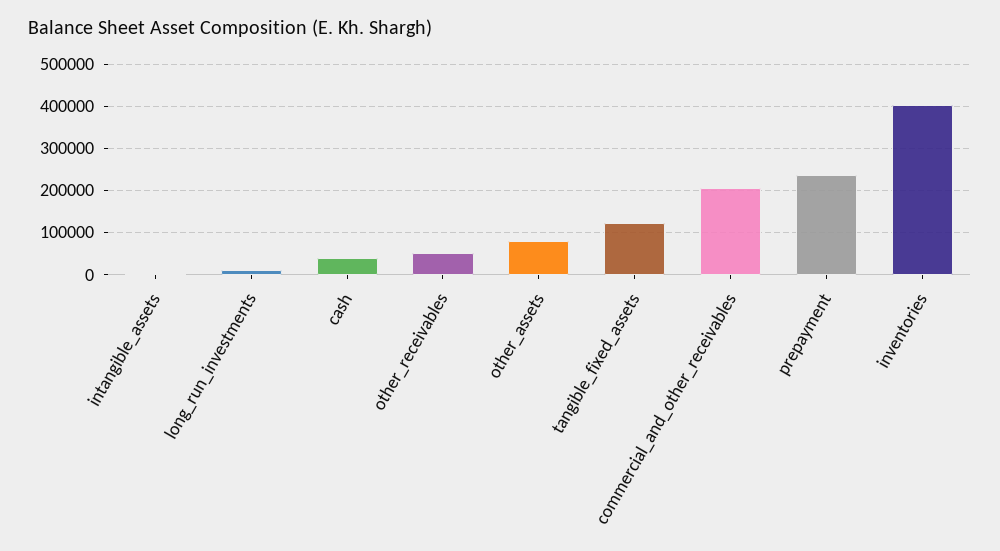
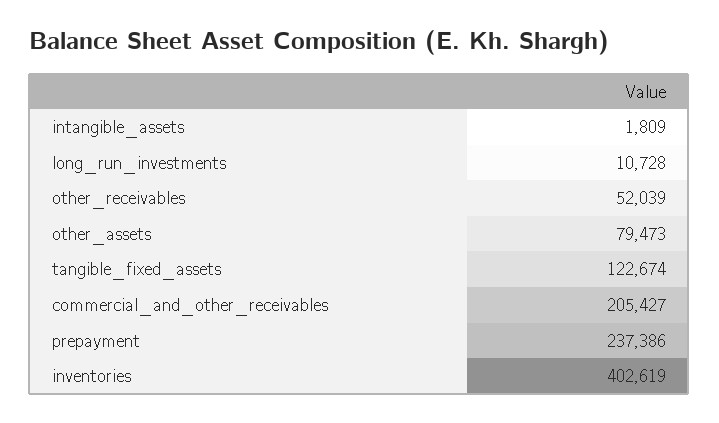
cash: 40000 -> none

